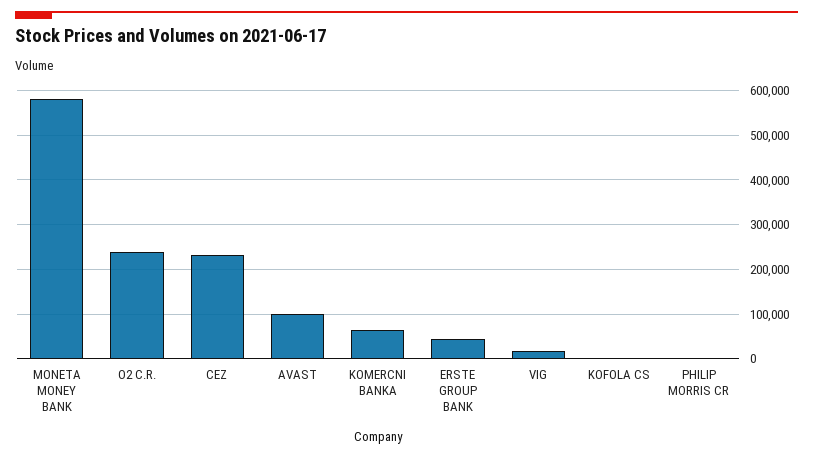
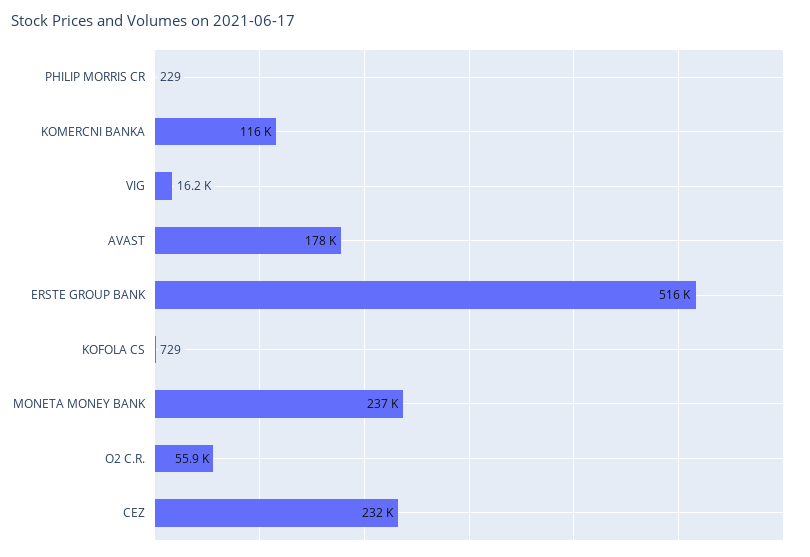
MONETA MONEY BANK: 580000 -> 237000
O2 C.R.: 240000 -> 55900
AVAST: 100000 -> 178000
KOMERCNI BANKA: 60000 -> 116000
ERSTE GROUP BANK: 40000 -> 516000

